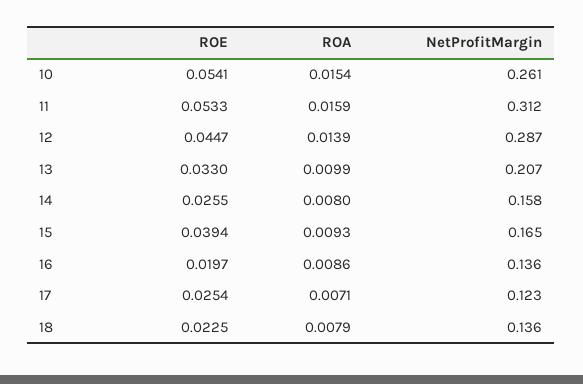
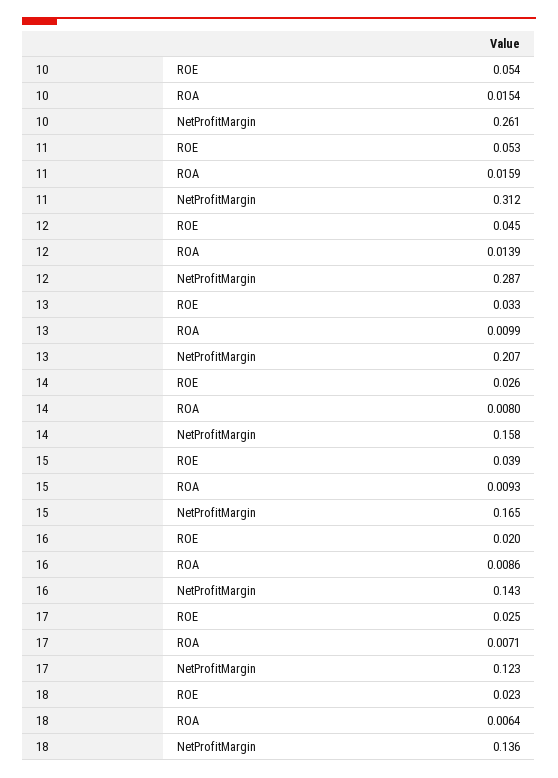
NetProfitMargin, 16: 0.136 -> 0.143
ROA, 18: 0.0079 -> 0.0064

